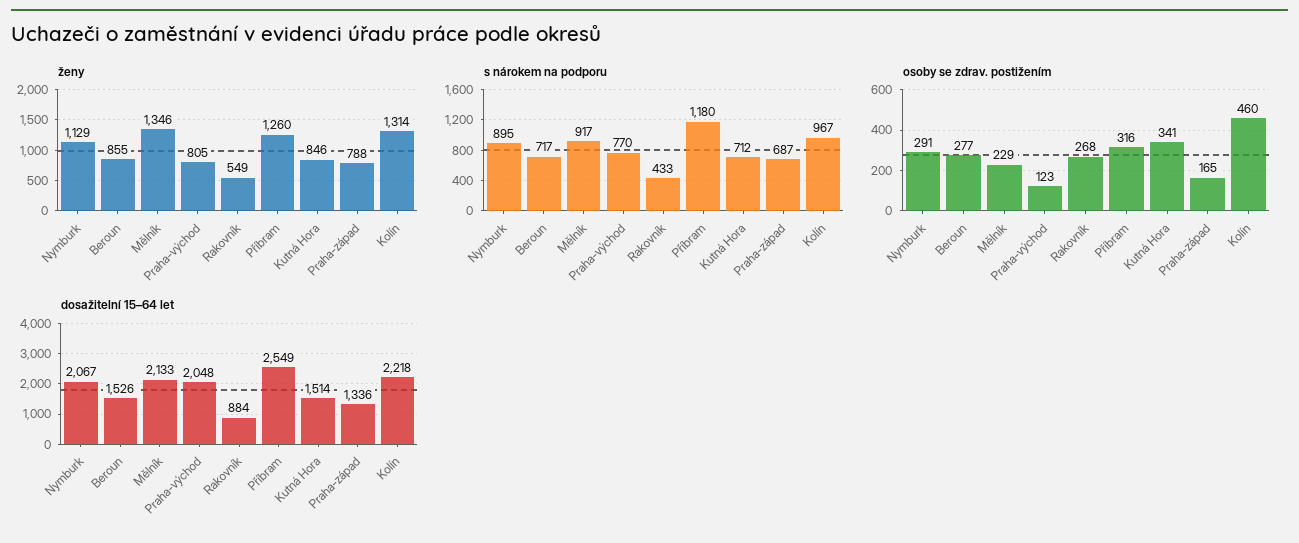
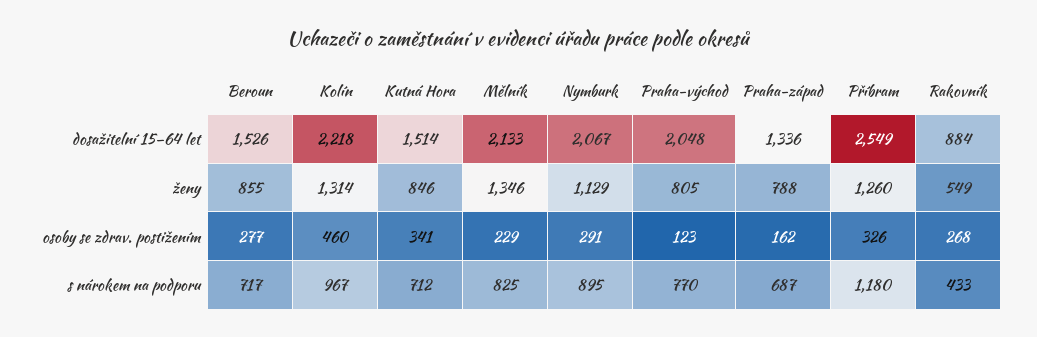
s nárokem na podporu, Mělník: 917 -> 825
osoby se zdrav. postižením, Příbram: 316 -> 326
osoby se zdrav. postižením, Praha-západ: 165 -> 162

